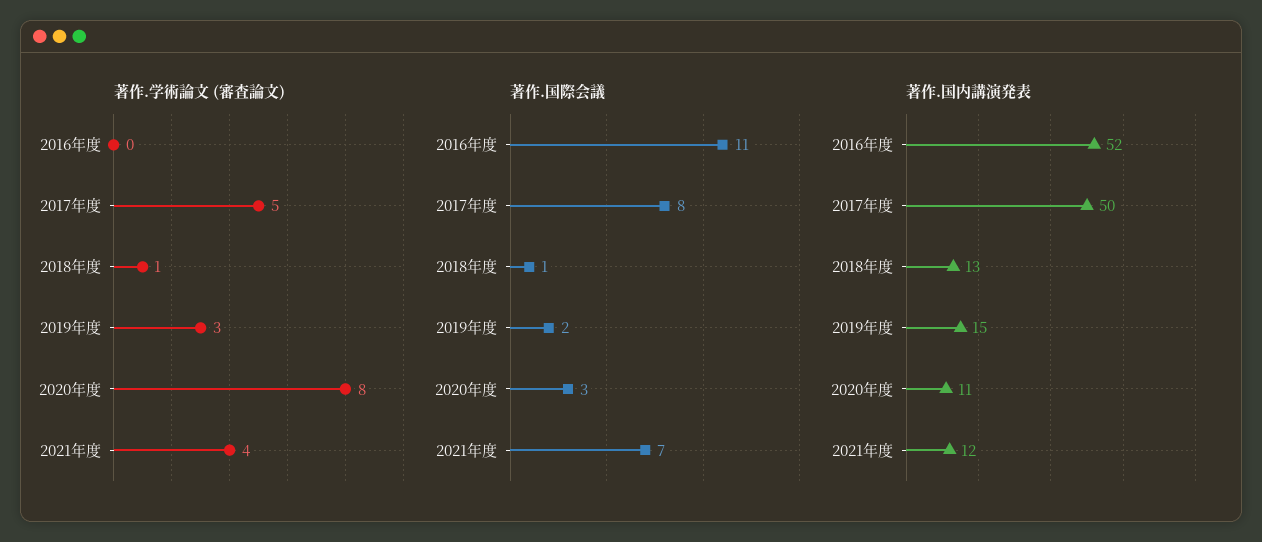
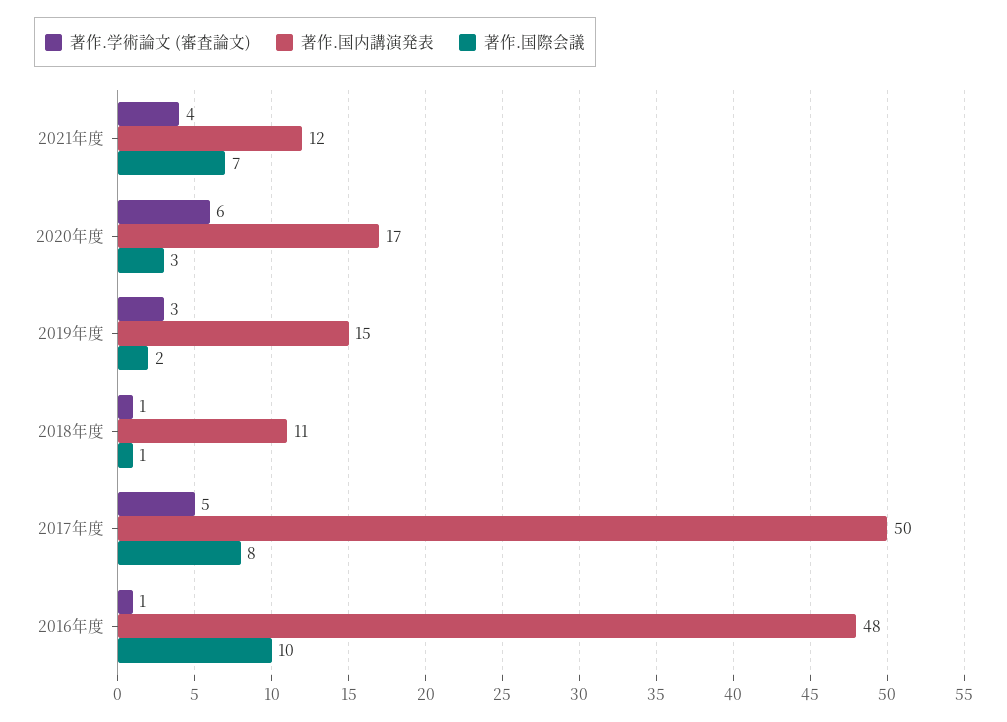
著作.学術論文 (審査論文), 2016年度: 0 -> 1
著作.学術論文 (審査論文), 2020年度: 8 -> 6
著作.国際会議, 2016年度: 11 -> 10
著作.国内講演発表, 2016年度: 52 -> 48
著作.国内講演発表, 2018年度: 13 -> 11
著作.国内講演発表, 2020年度: 11 -> 17

